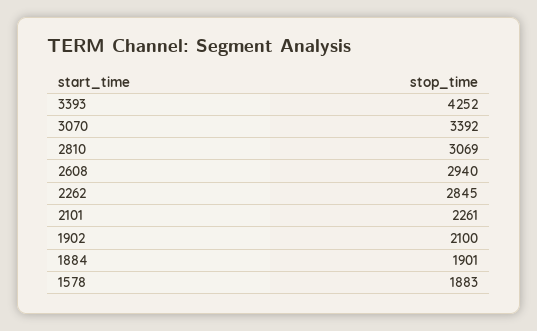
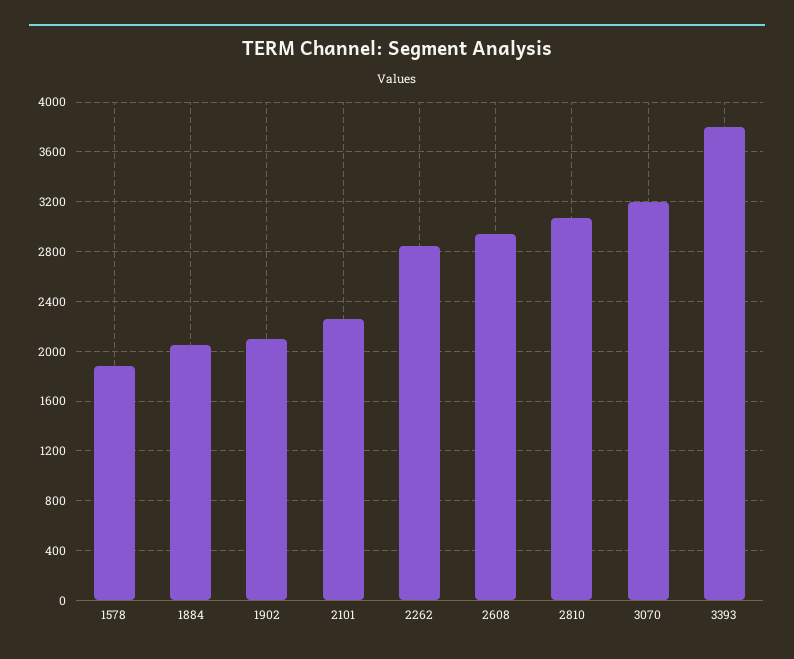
3393: 4252 -> 3800
3070: 3392 -> 3200
1884: 1901 -> 2050

